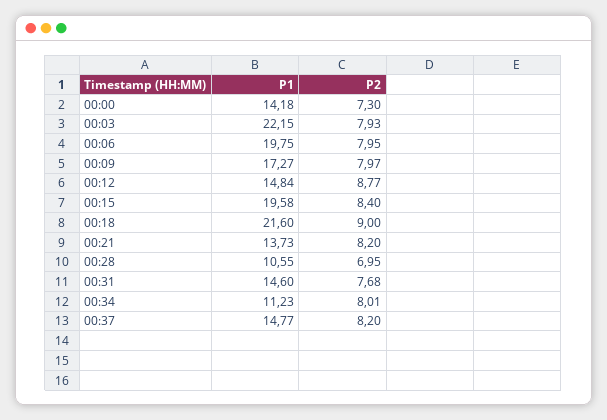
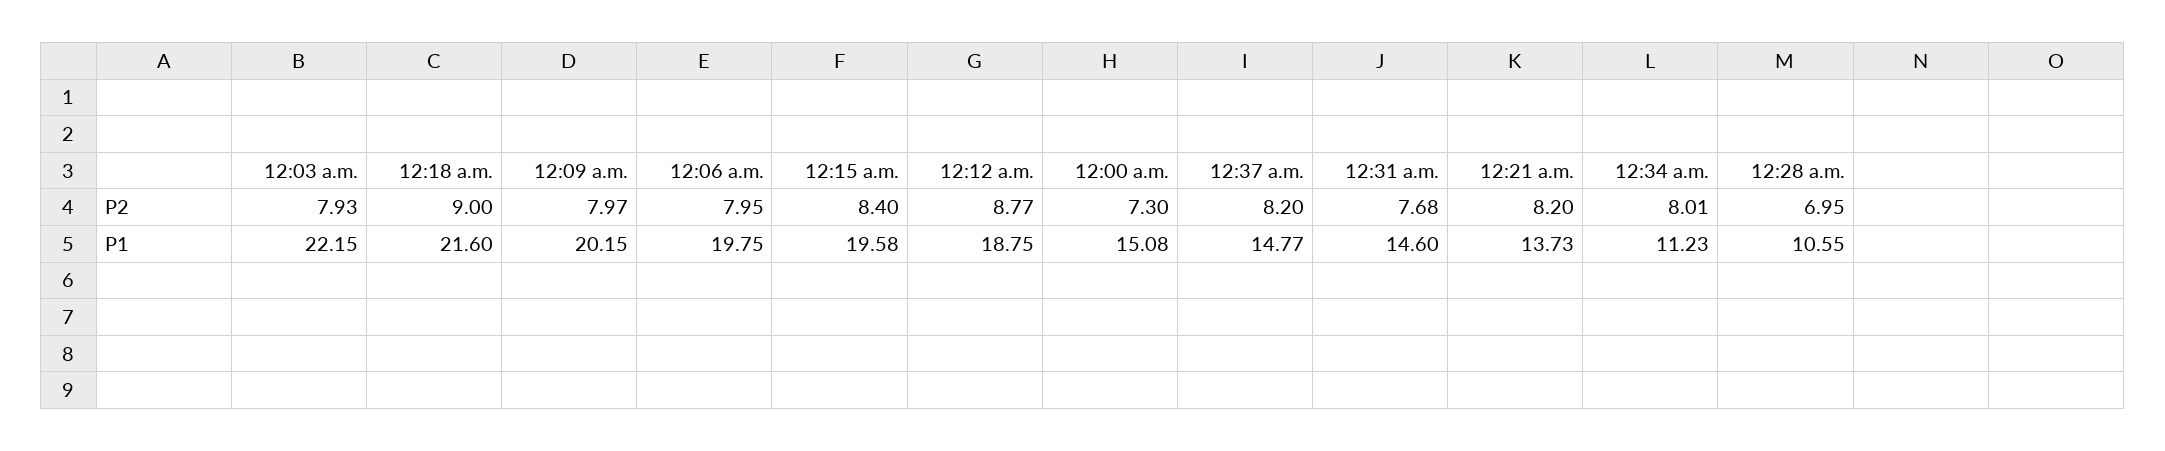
P1, 00:00: 14.18 -> 15.08
P1, 00:09: 17.27 -> 20.15
P1, 00:12: 14.84 -> 18.75

